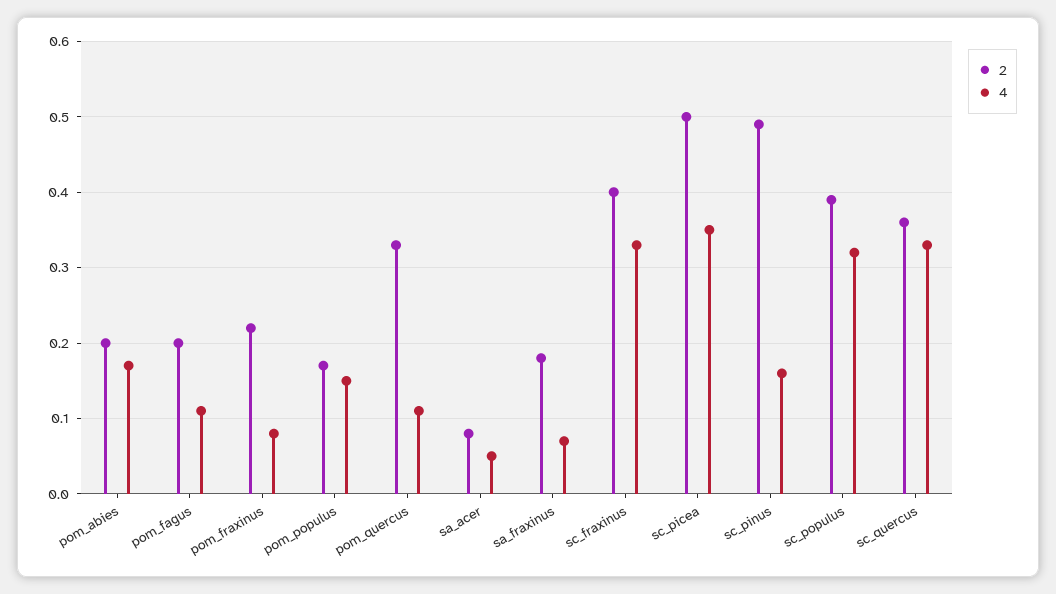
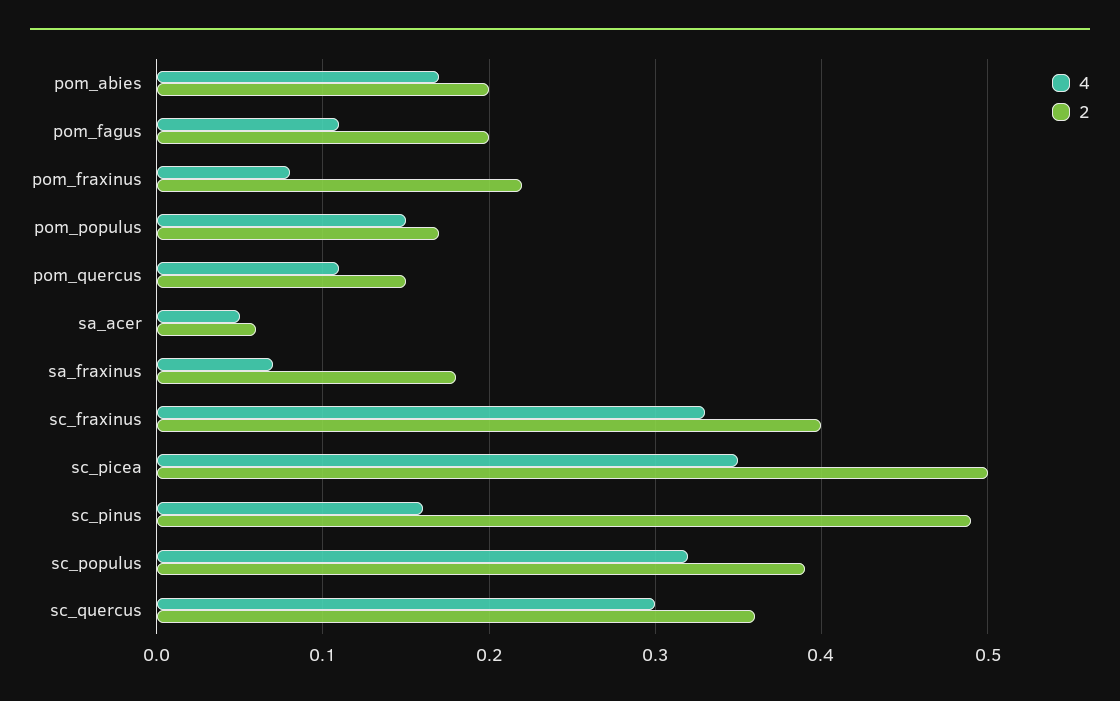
2, pom_quercus: 0.33 -> 0.15
2, sa_acer: 0.08 -> 0.06
4, sc_quercus: 0.33 -> 0.3

